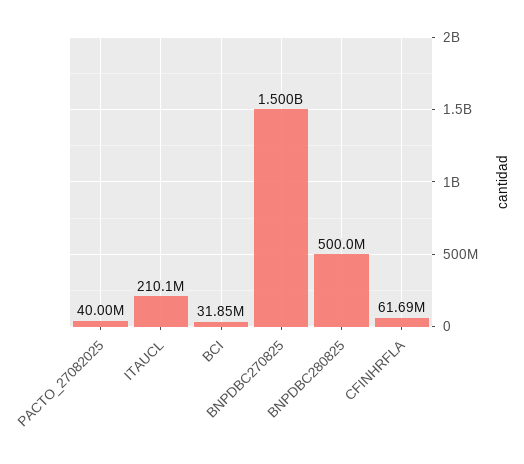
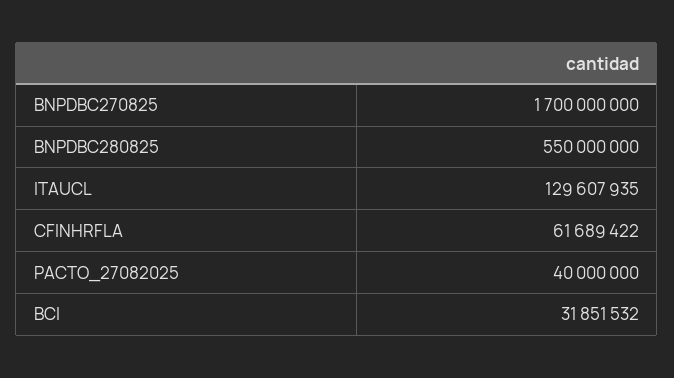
ITAUCL: 210100000 -> 129607935
BNPDBC270825: 1500000000 -> 1700000000
BNPDBC280825: 500000000 -> 550000000

